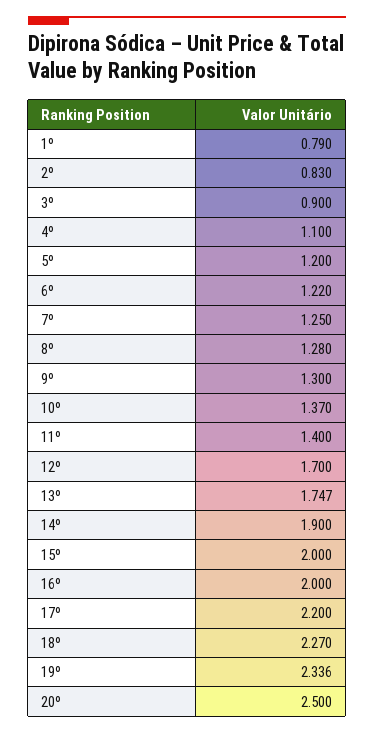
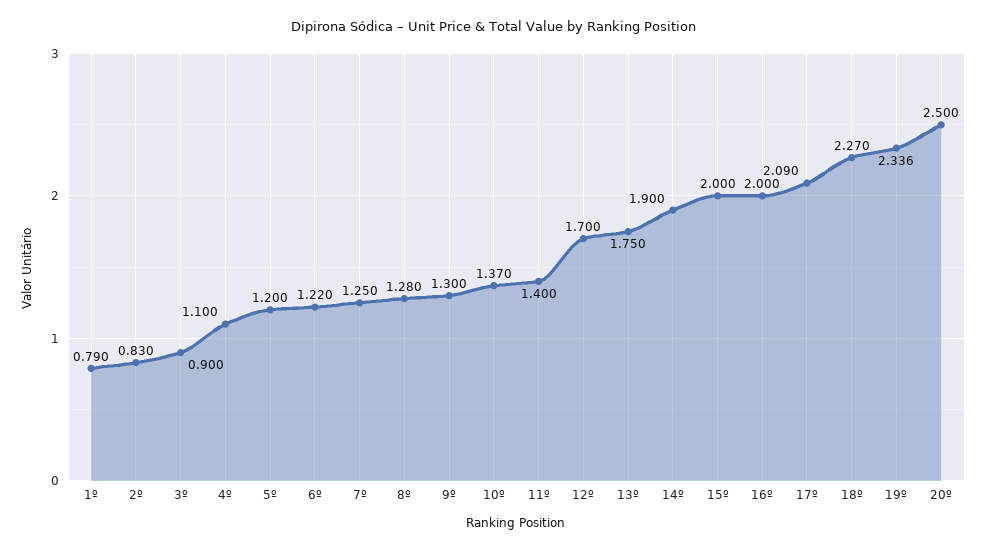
13º: 1.747 -> 1.75
17º: 2.2 -> 2.09

